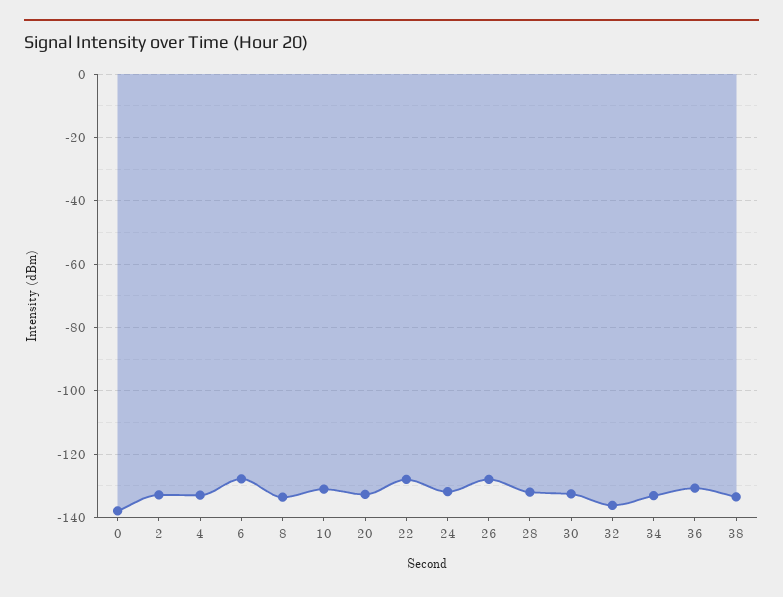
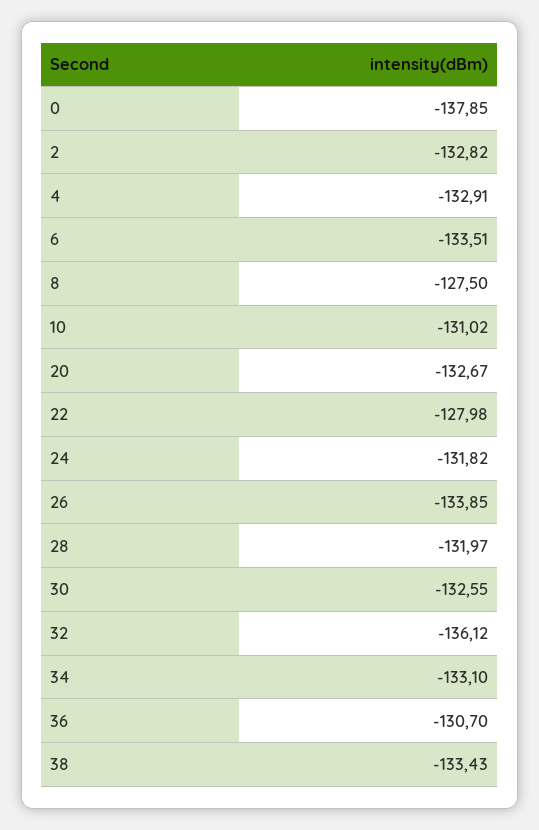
6: -128 -> -133.51
8: -134 -> -127.5
26: -128 -> -133.85

